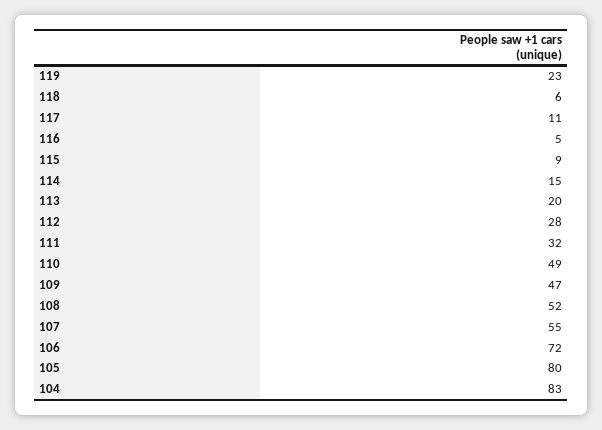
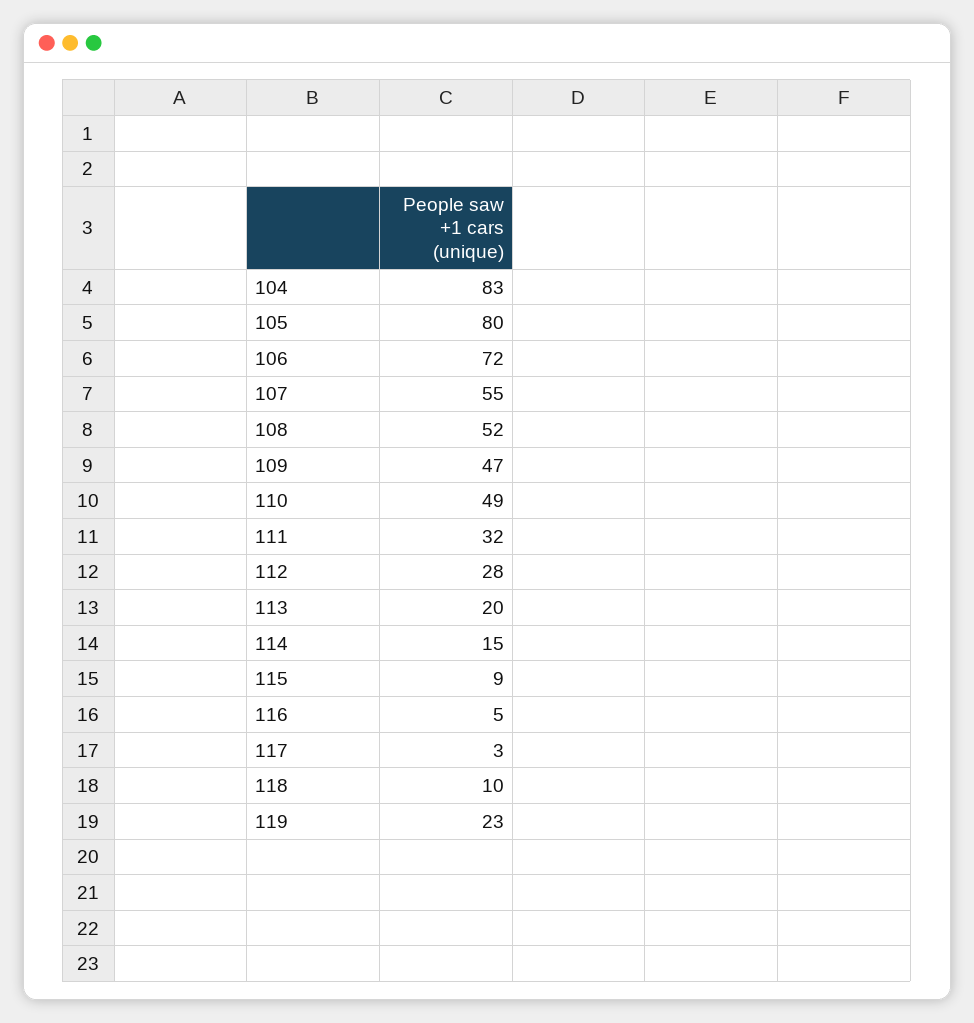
118: 6 -> 10
117: 11 -> 3

